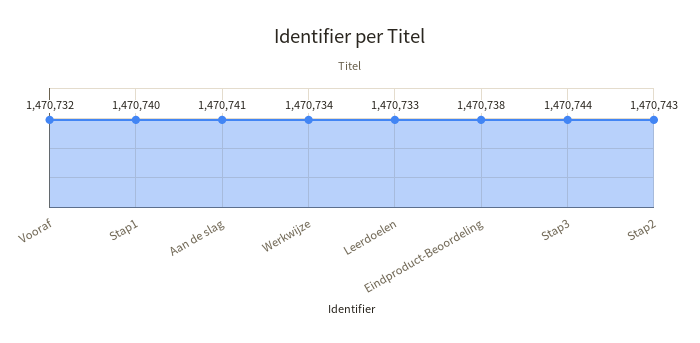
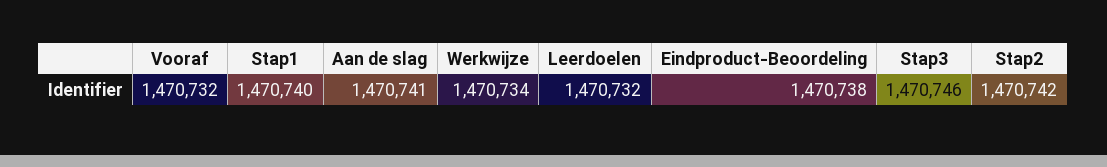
Leerdoelen: 1470733 -> 1470732
Stap3: 1470744 -> 1470746
Stap2: 1470743 -> 1470742

